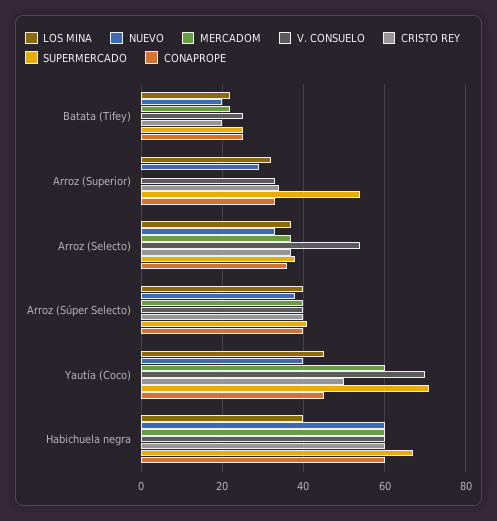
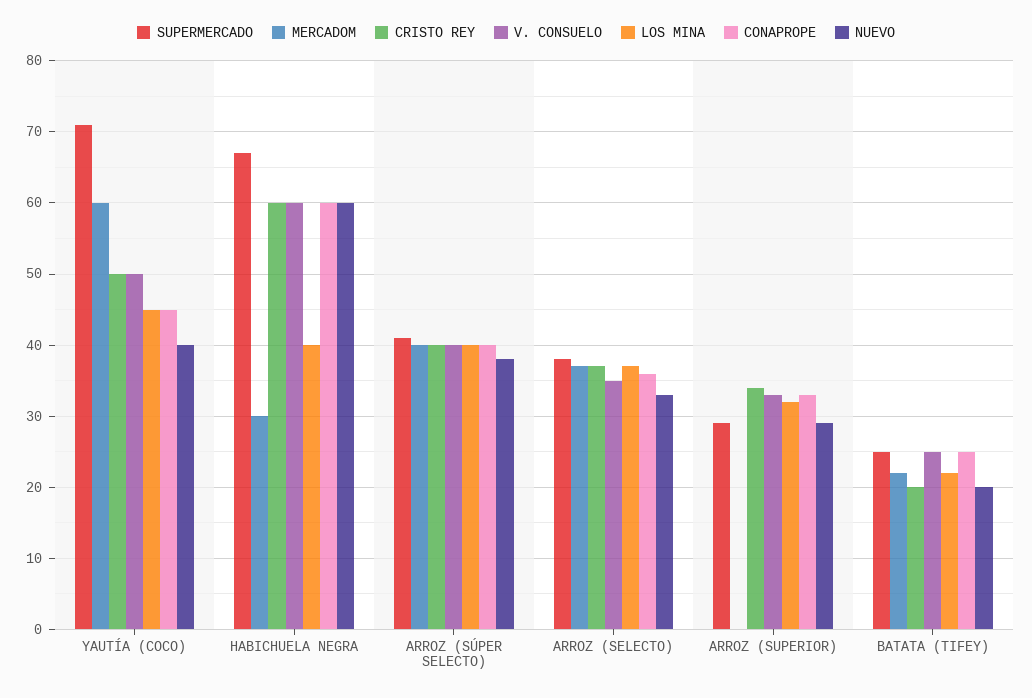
SUPERMERCADO, Arroz (Superior): 55 -> 29
V. CONSUELO, Arroz (Selecto): 55 -> 35
V. CONSUELO, Yautía (Coco): 70 -> 50
MERCADOM, Habichuela negra: 60 -> 30

